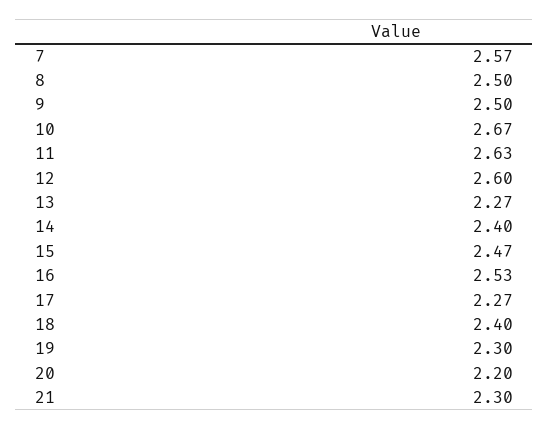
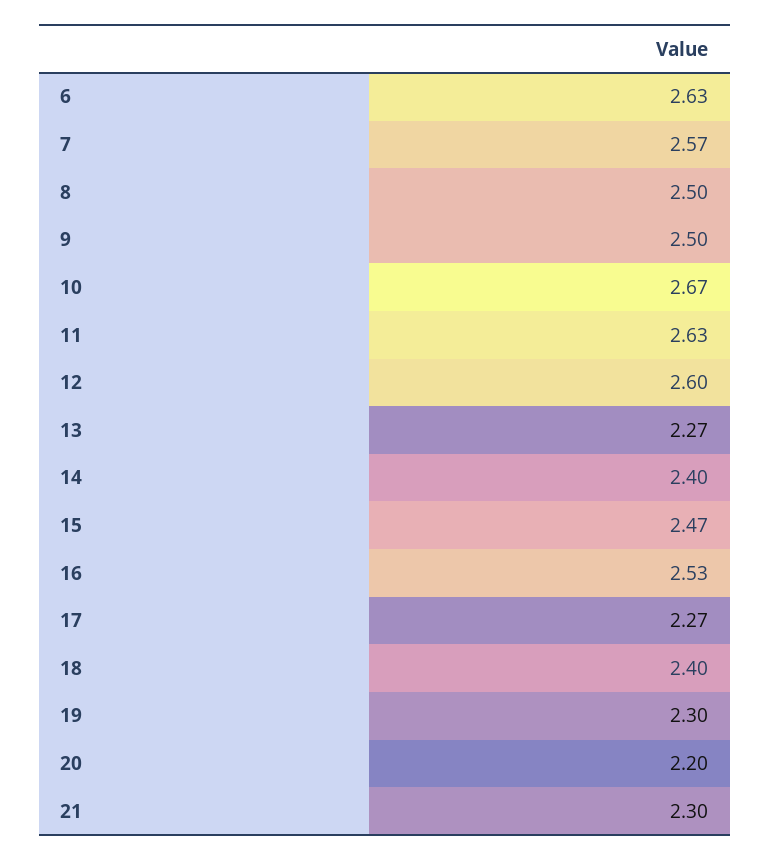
6: none -> 2.63

